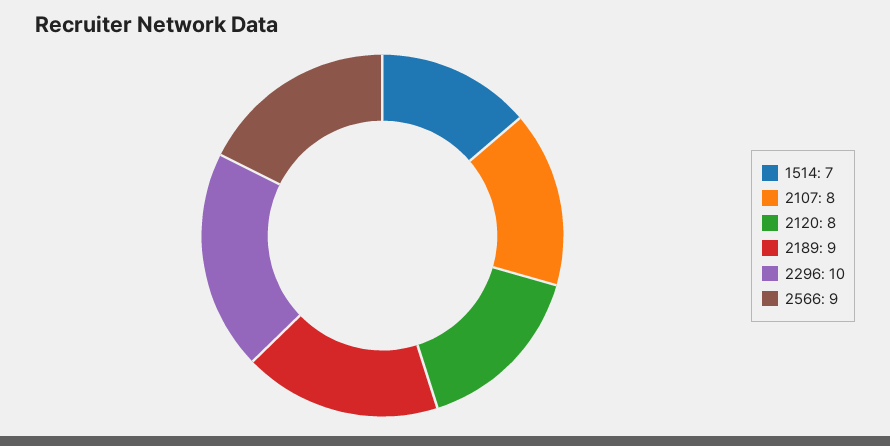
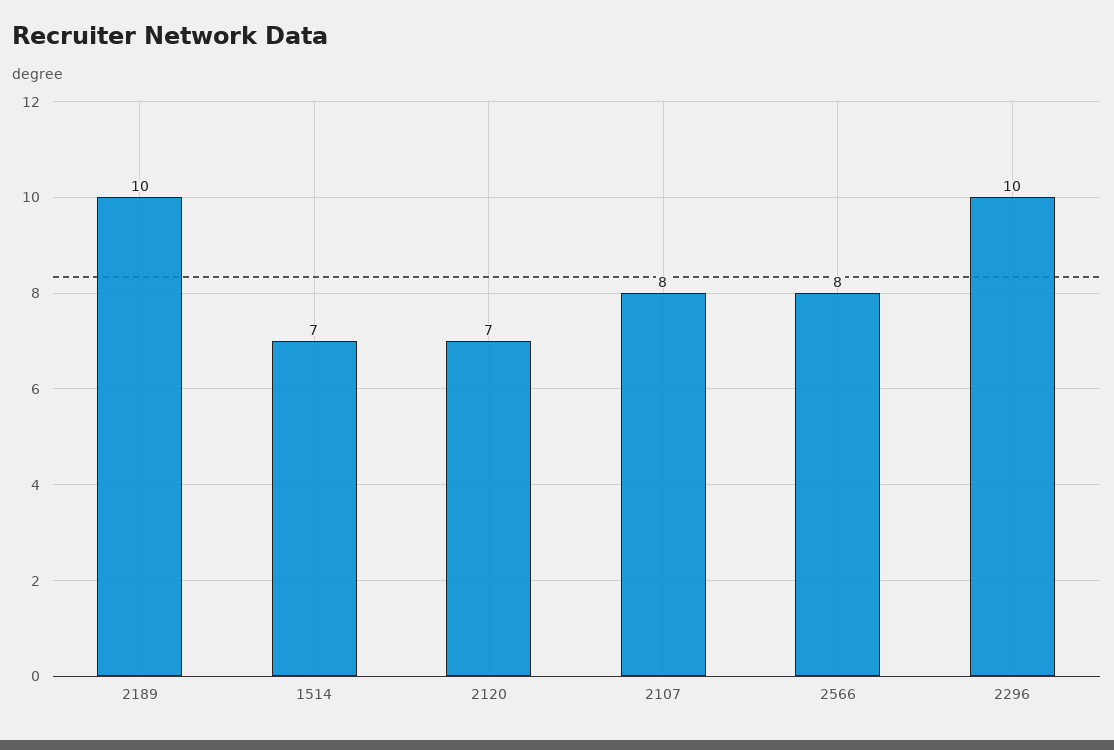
2120: 8 -> 7
2189: 9 -> 10
2566: 9 -> 8

